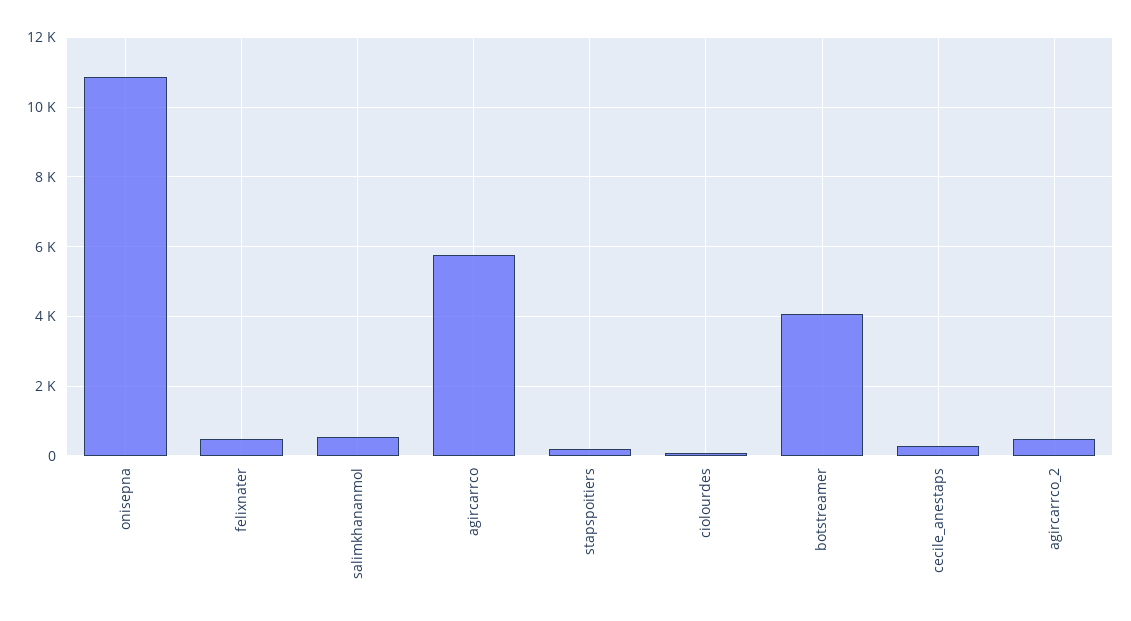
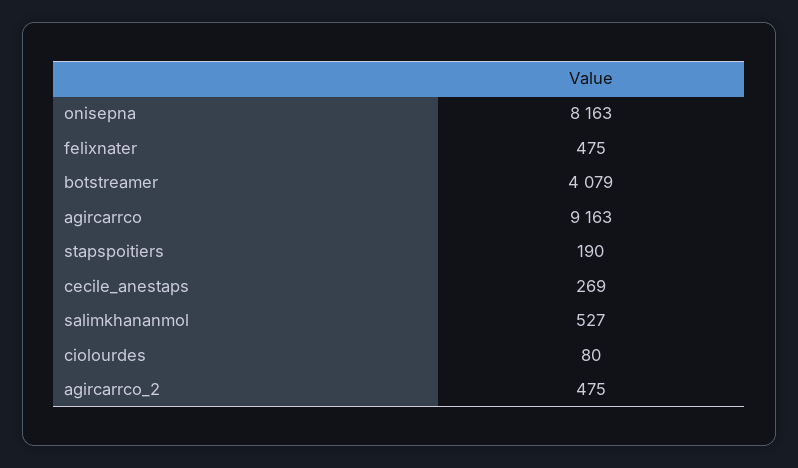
onisepna: 10800 -> 8163
agircarrco: 5800 -> 9163

